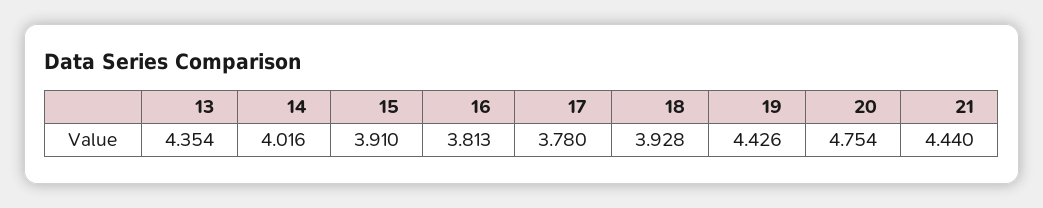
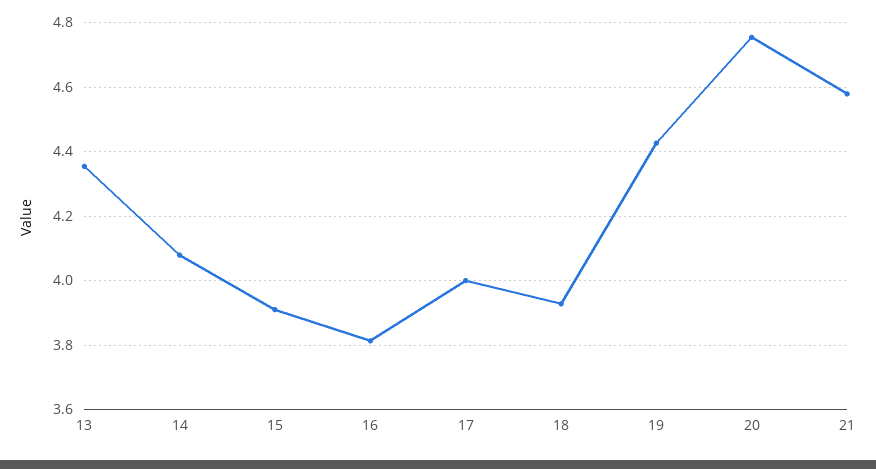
14: 4.016 -> 4.08
17: 3.78 -> 4
21: 4.44 -> 4.58

